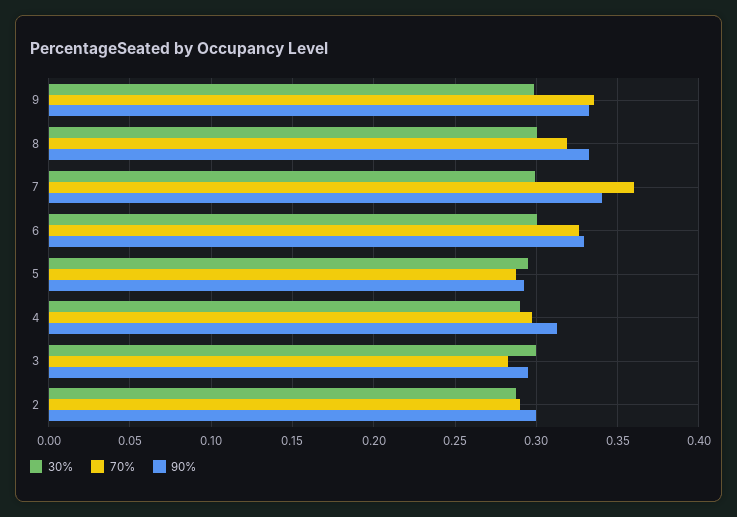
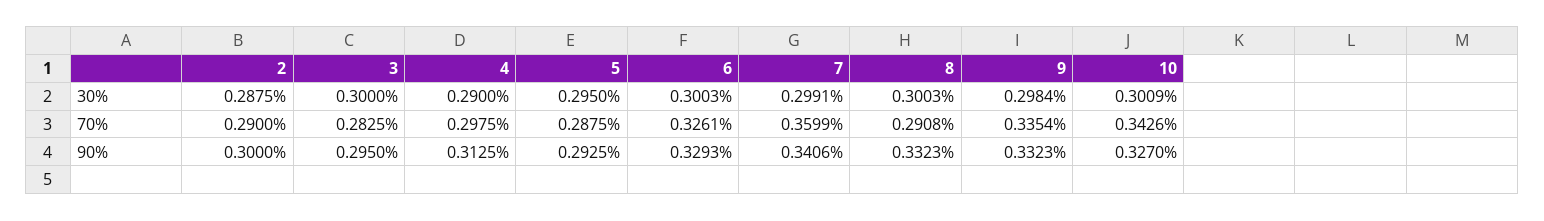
70%, 8: 0.32 -> 0.2908
30%, 10: none -> 0.3009
70%, 10: none -> 0.3426
90%, 10: none -> 0.327

